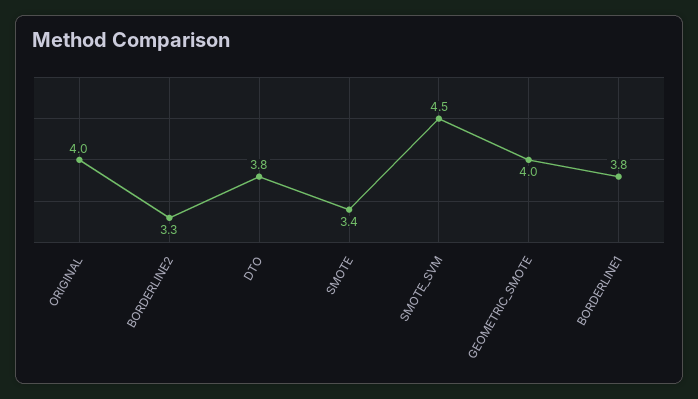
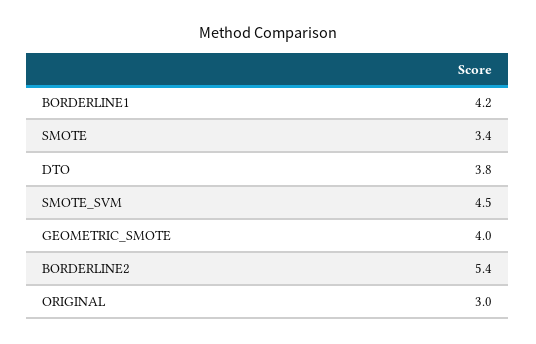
ORIGINAL: 4 -> 3
BORDERLINE2: 3.3 -> 5.4
BORDERLINE1: 3.8 -> 4.2

